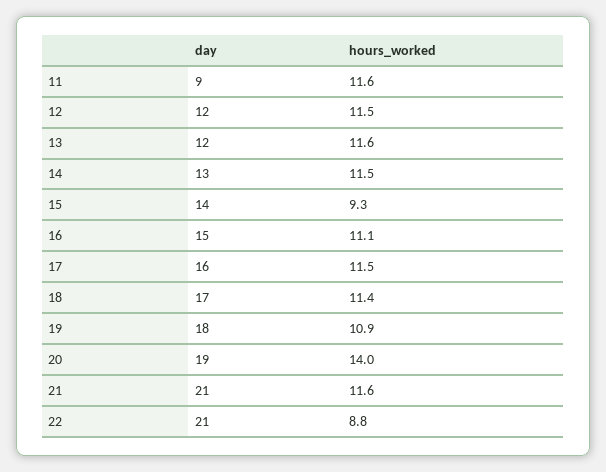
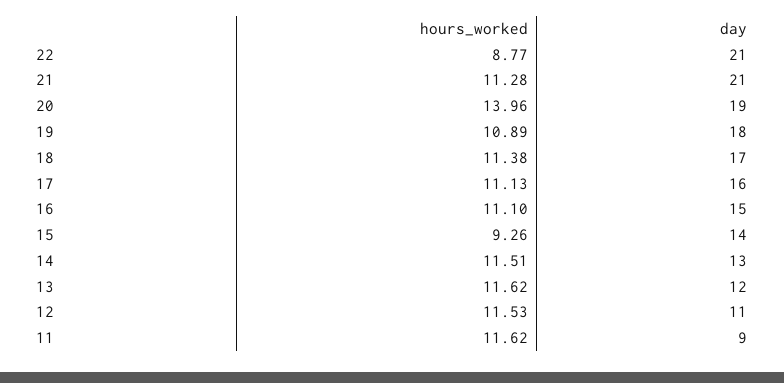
day, 12: 12 -> 11
hours_worked, 17: 11.5 -> 11.13
hours_worked, 21: 11.6 -> 11.28

